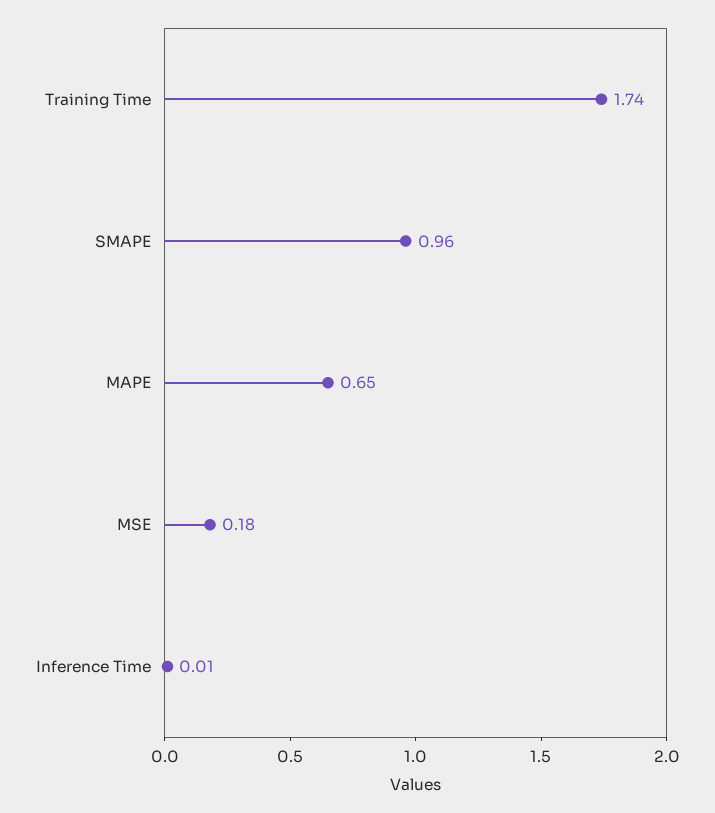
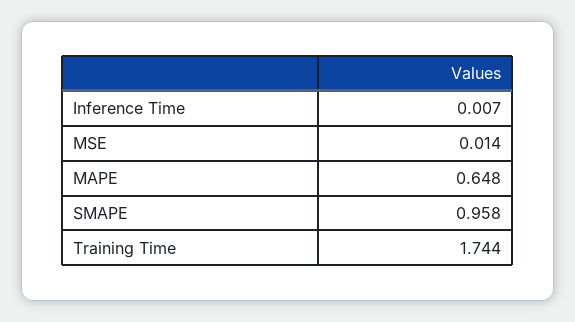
MSE: 0.18 -> 0.014

